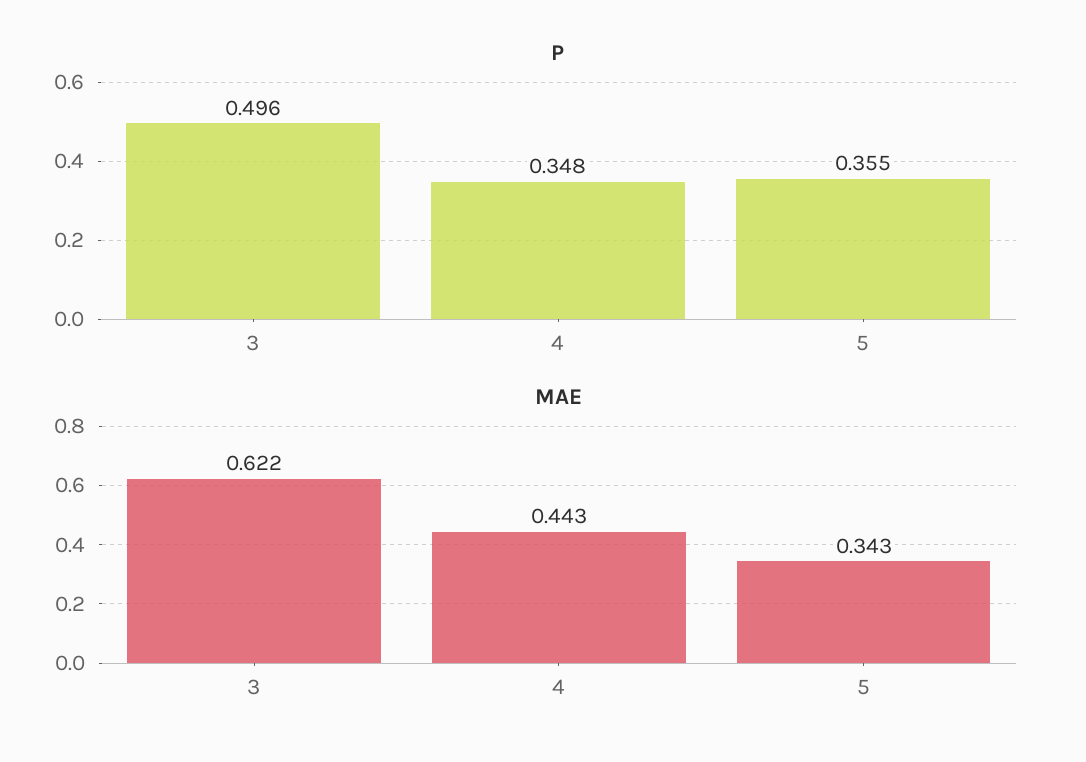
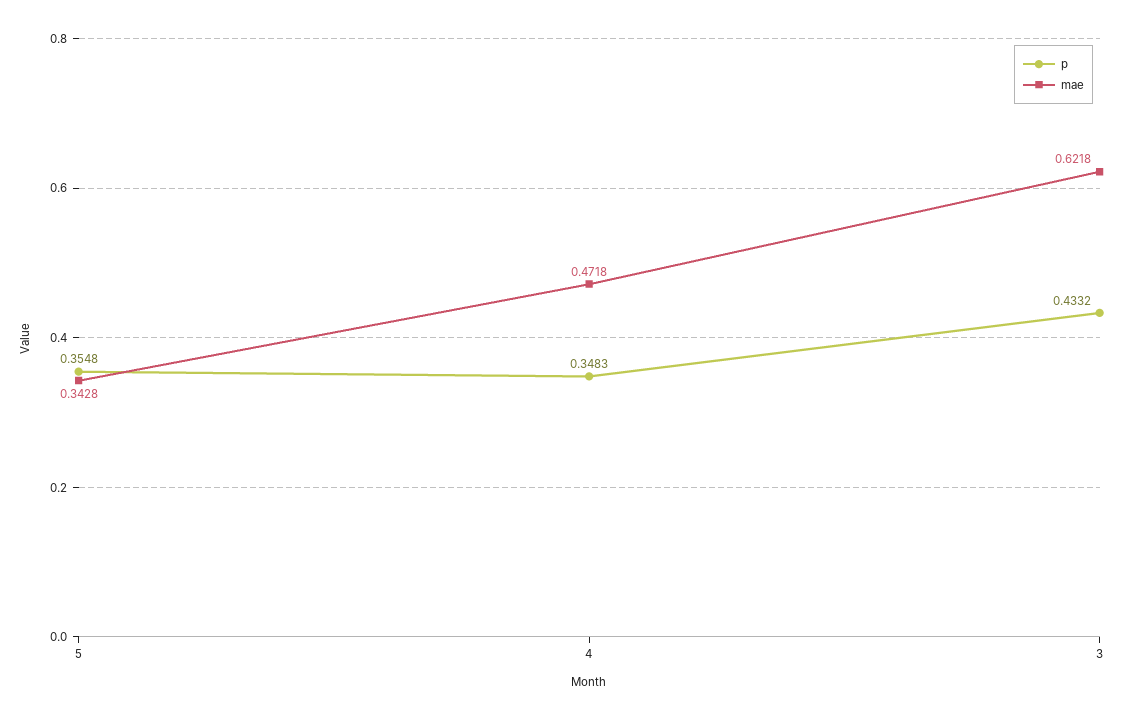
P, 3: 0.496 -> 0.4332
MAE, 4: 0.443 -> 0.4718

